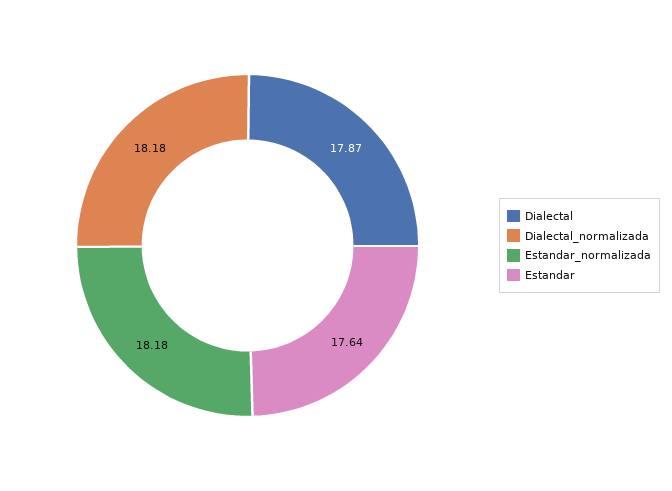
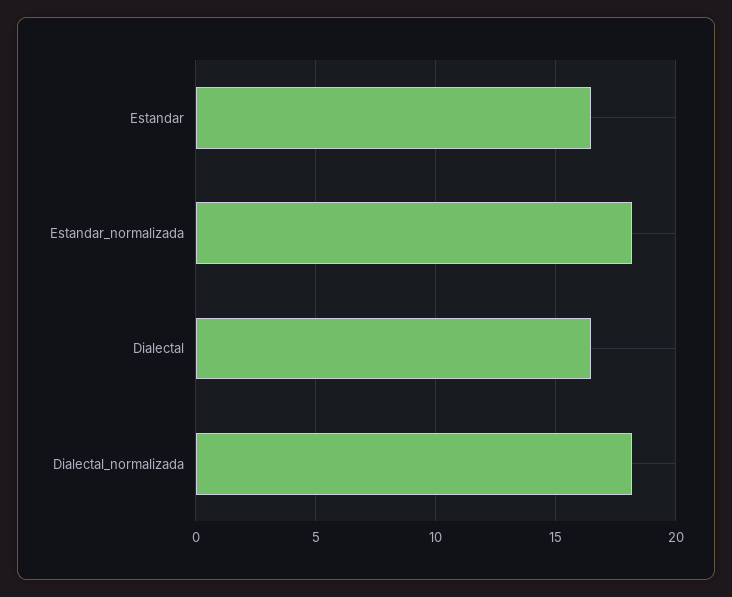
Dialectal: 17.87 -> 16.5
Estandar: 17.64 -> 16.5

